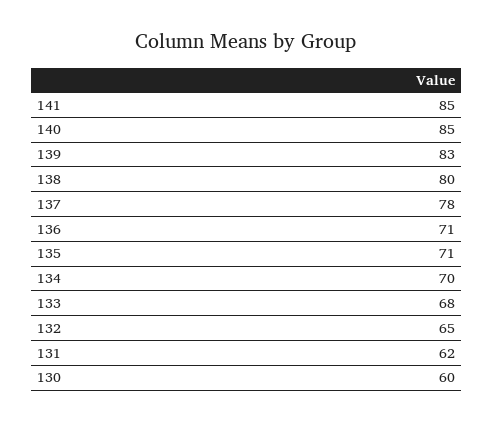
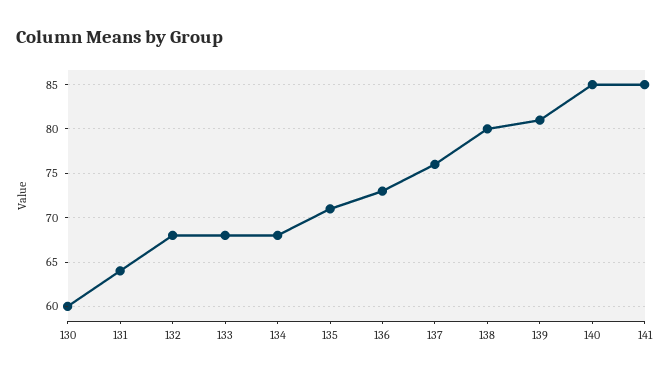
139: 83 -> 81
137: 78 -> 76
136: 71 -> 73
134: 70 -> 68
132: 65 -> 68
131: 62 -> 64

